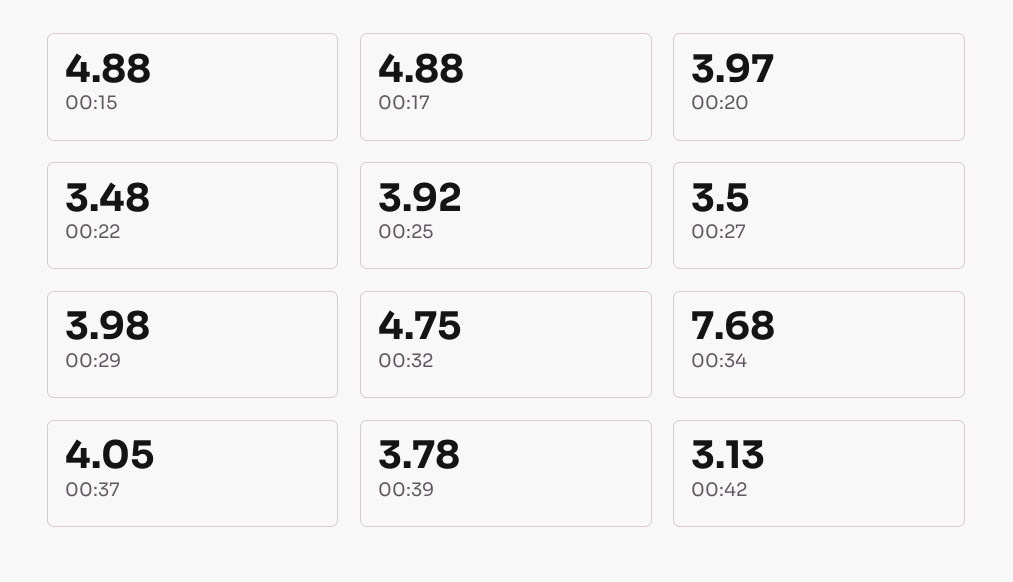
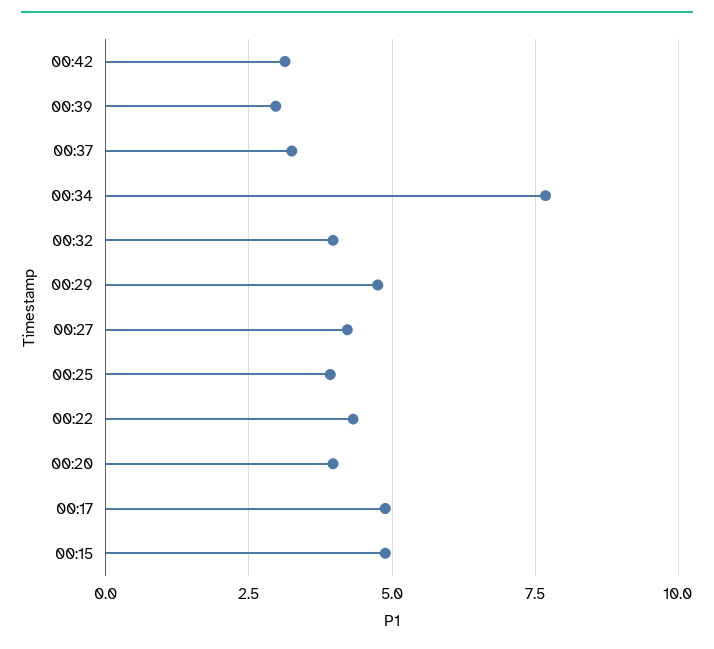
00:22: 3.48 -> 4.25
00:27: 3.5 -> 4.25
00:29: 3.98 -> 4.75
00:32: 4.75 -> 4
00:37: 4.05 -> 3.25
00:39: 3.78 -> 3

